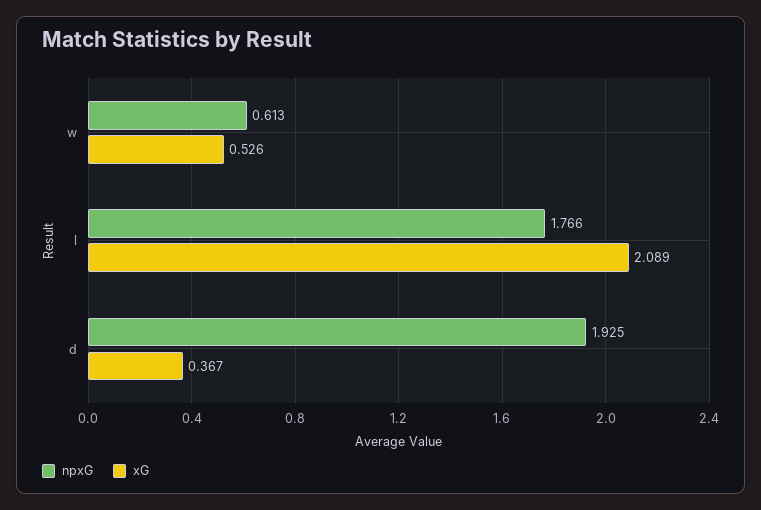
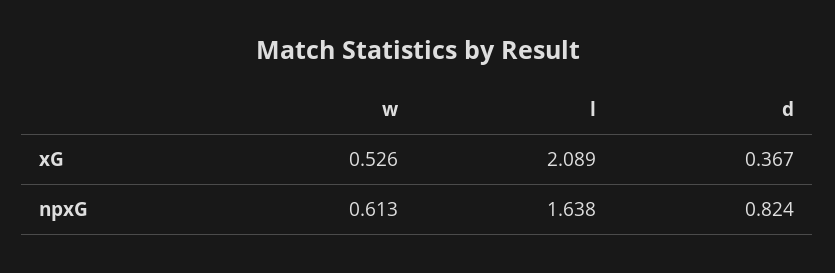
npxG, l: 1.766 -> 1.638
npxG, d: 1.925 -> 0.824

